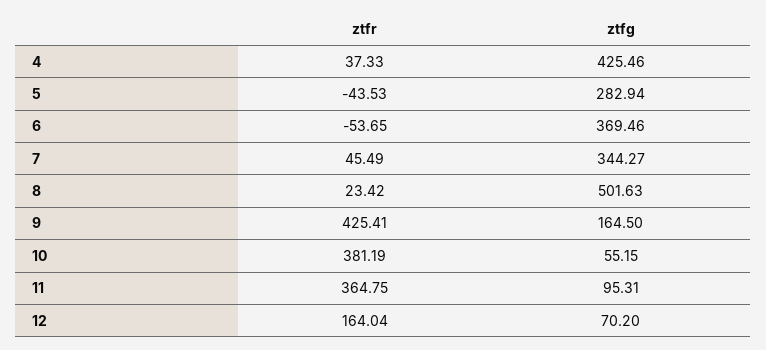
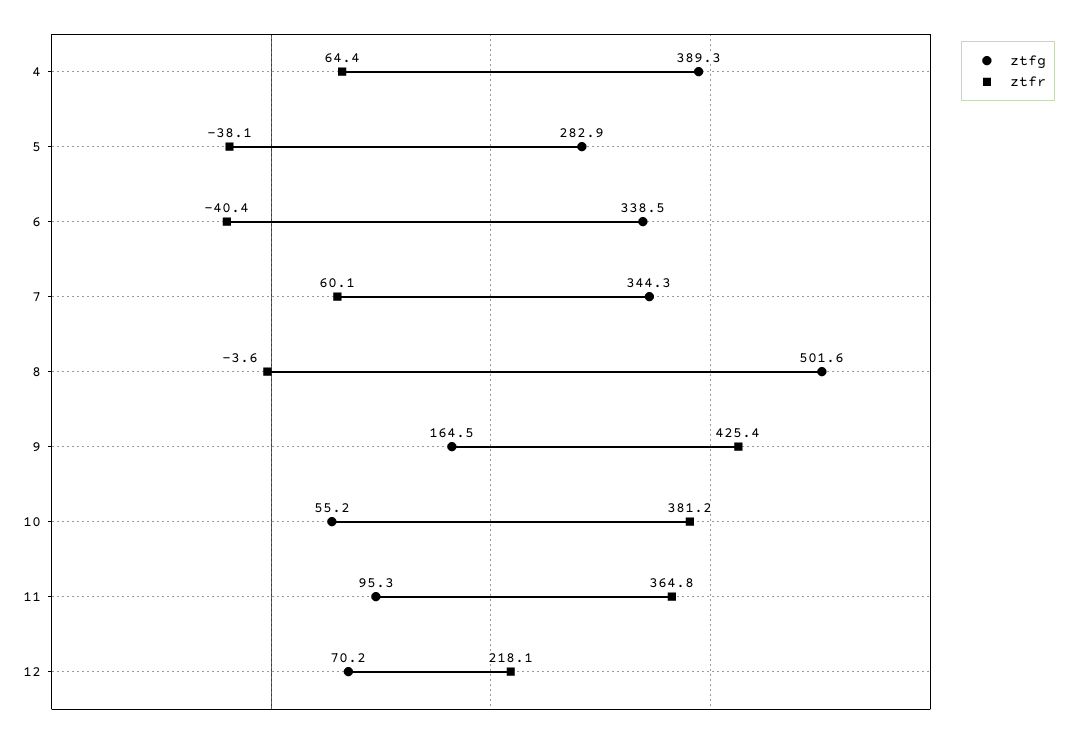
ztfr, 4: 37.33 -> 64.4
ztfg, 4: 425.46 -> 389.3
ztfr, 5: -43.53 -> -38.1
ztfr, 6: -53.65 -> -40.4
ztfg, 6: 369.46 -> 338.5
ztfr, 7: 45.49 -> 60.1
ztfr, 8: 23.42 -> -3.6
ztfr, 12: 164.04 -> 218.1

